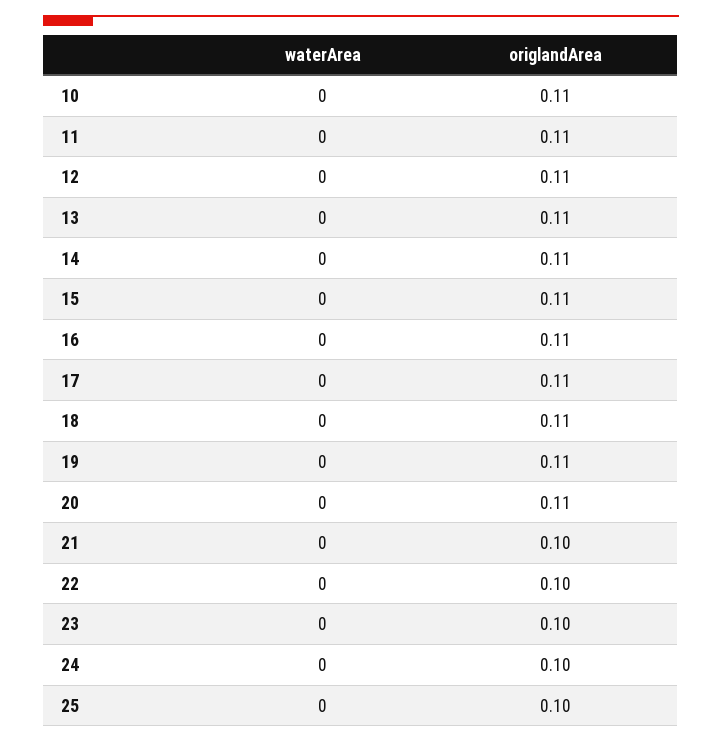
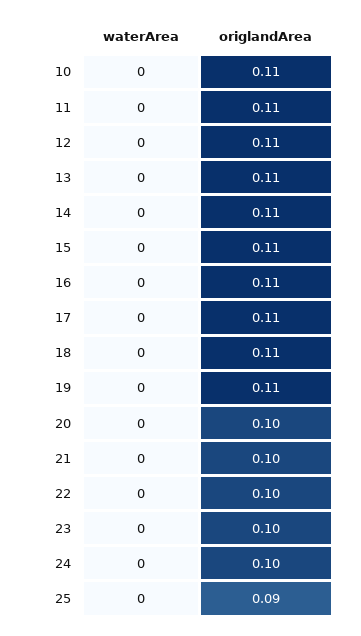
origlandArea, 20: 0.11 -> 0.1
origlandArea, 25: 0.1 -> 0.09

